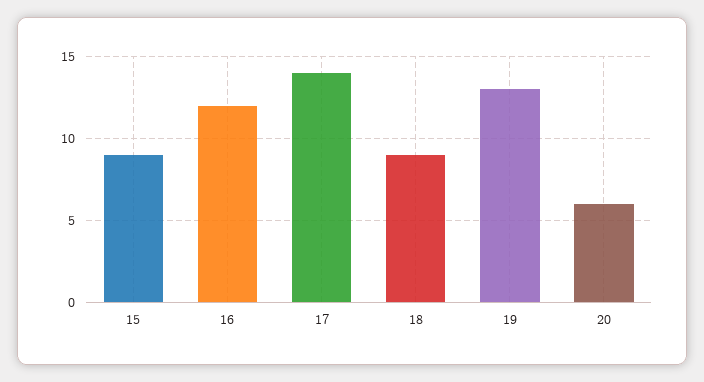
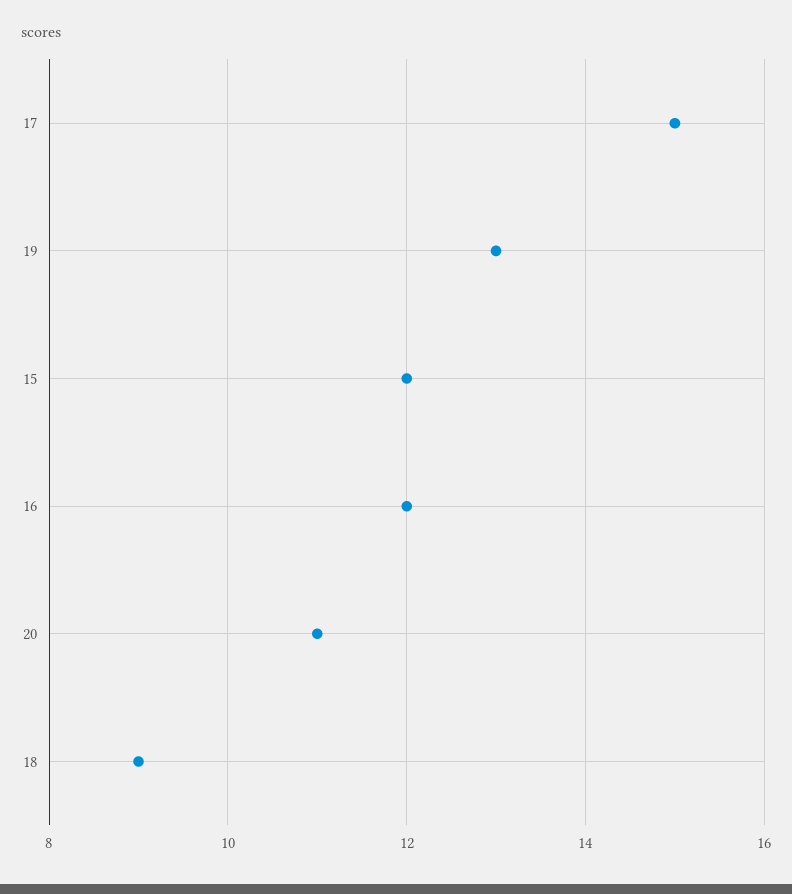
15: 9 -> 12
17: 14 -> 15
20: 6 -> 11

